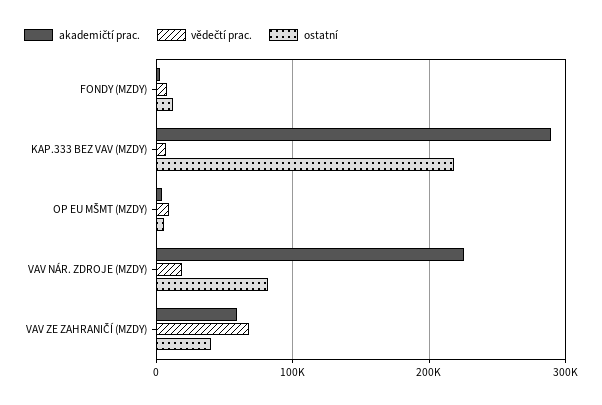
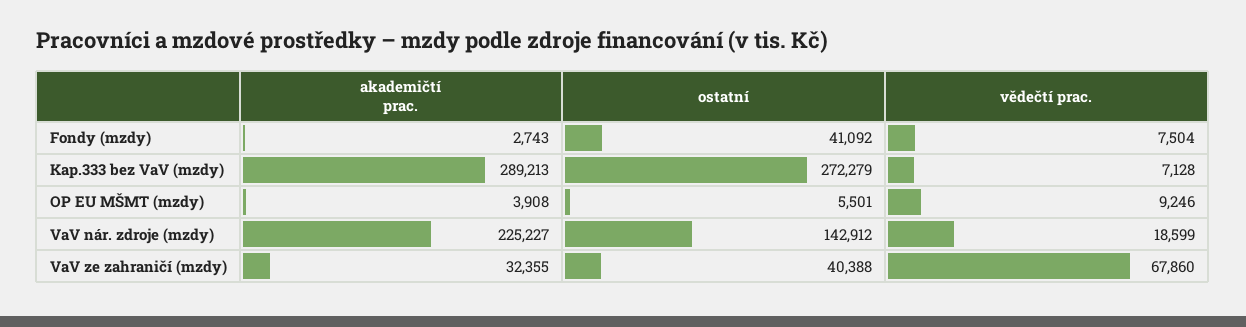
ostatní, FONDY (MZDY): 10000 -> 41092
ostatní, KAP.333 BEZ VAV (MZDY): 220000 -> 272279
ostatní, VAV NÁR. ZDROJE (MZDY): 80000 -> 142912
akademičtí prac., VAV ZE ZAHRANIČÍ (MZDY): 60000 -> 32355

